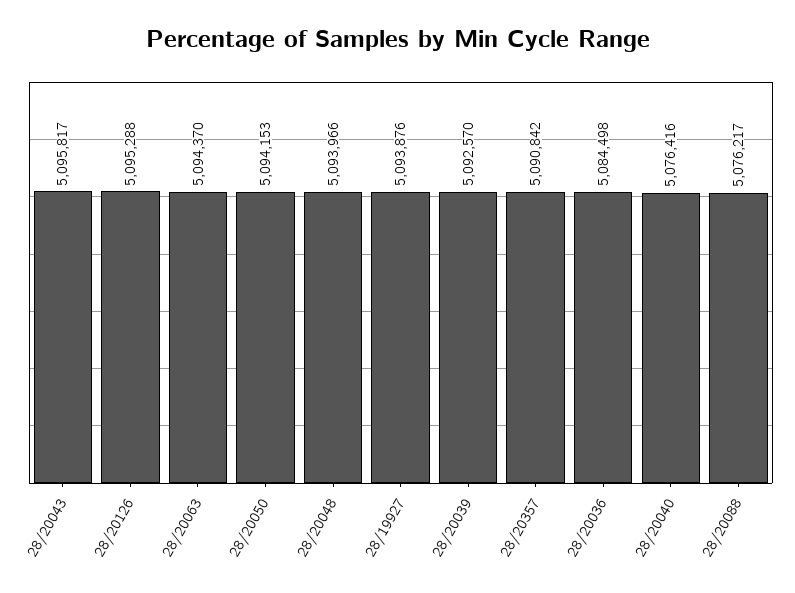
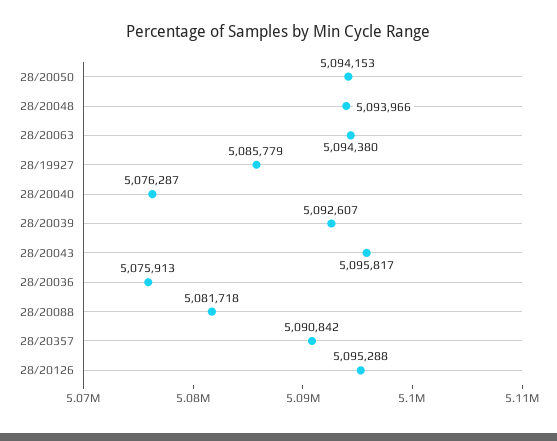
28/20063: 5094370 -> 5094380
28/19927: 5093876 -> 5085779
28/20039: 5092570 -> 5092607
28/20036: 5084498 -> 5075913
28/20040: 5076416 -> 5076287
28/20088: 5076217 -> 5081718

